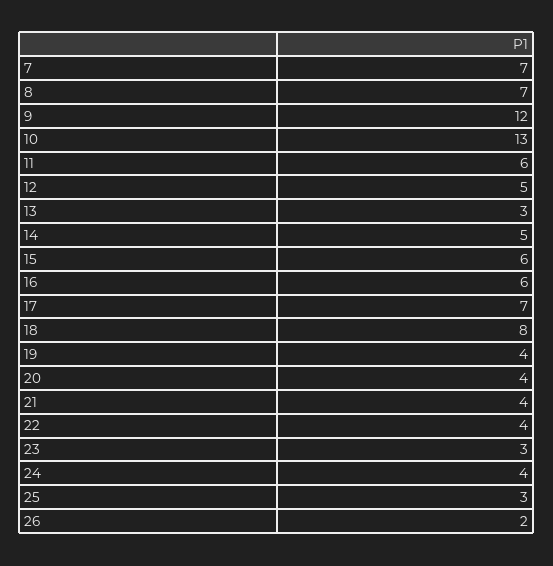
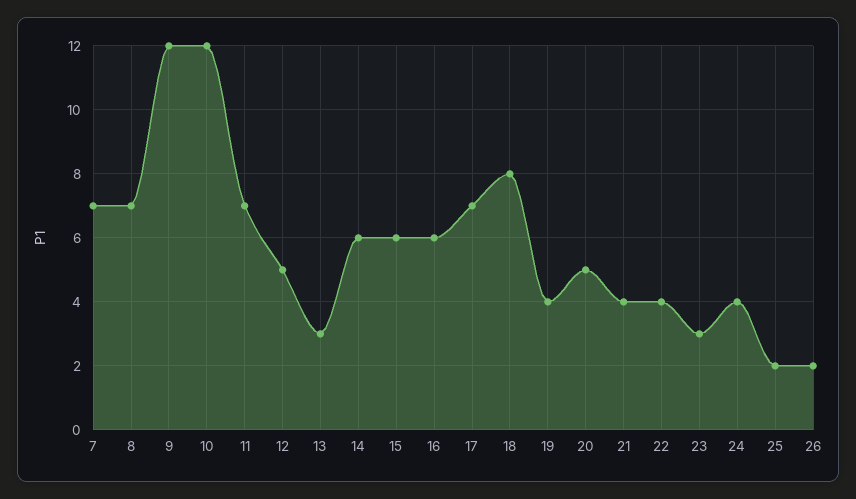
10: 13 -> 12
11: 6 -> 7
14: 5 -> 6
20: 4 -> 5
25: 3 -> 2

